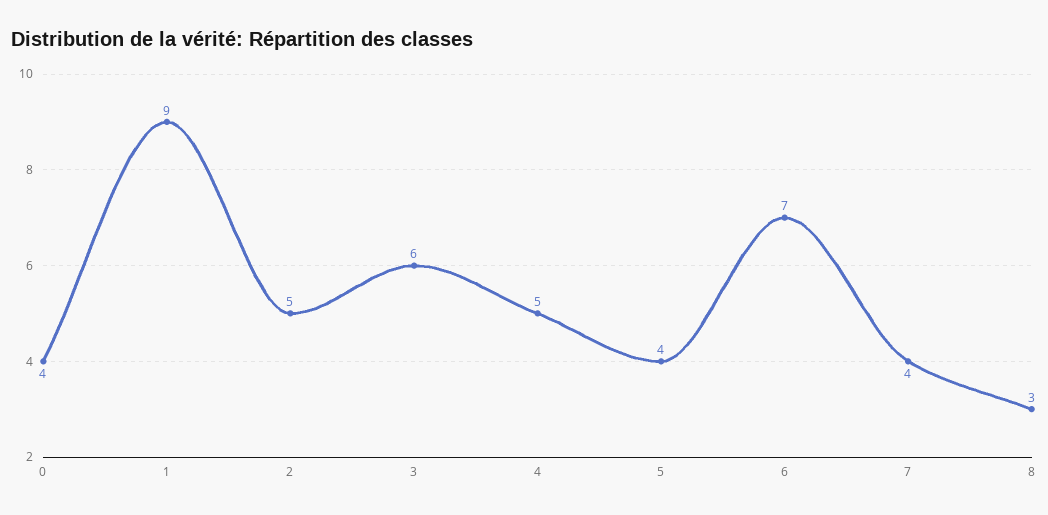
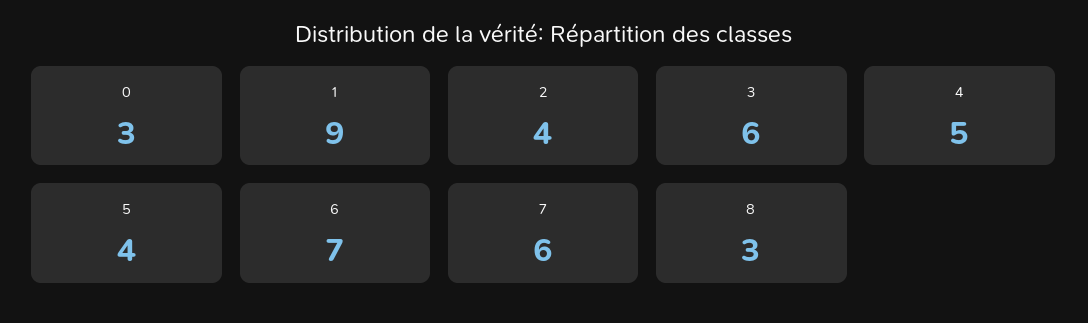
0: 4 -> 3
2: 5 -> 4
7: 4 -> 6

